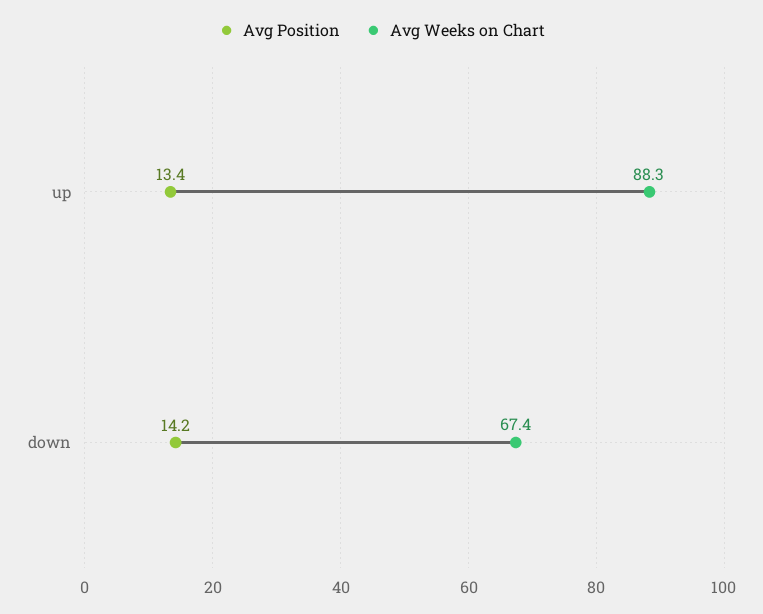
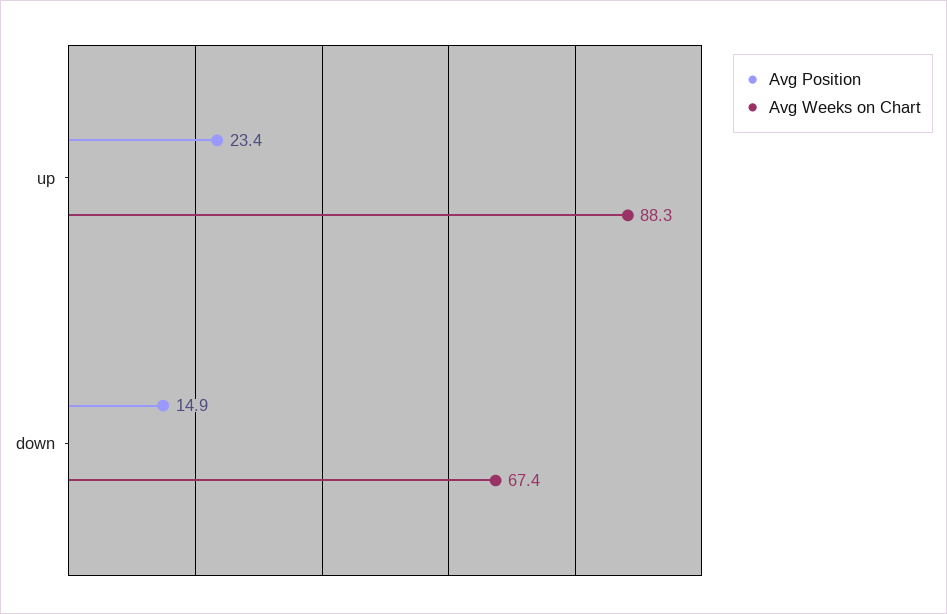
Avg Position, up: 13.4 -> 23.4
Avg Position, down: 14.2 -> 14.9

